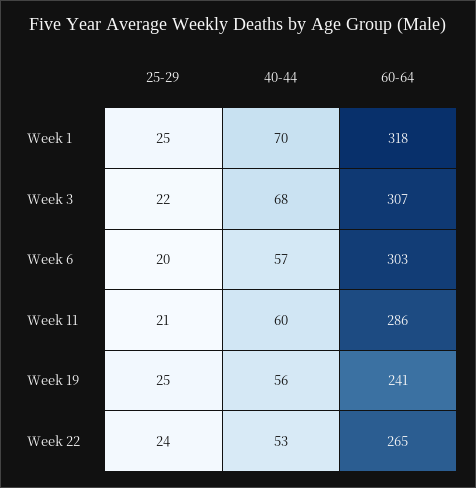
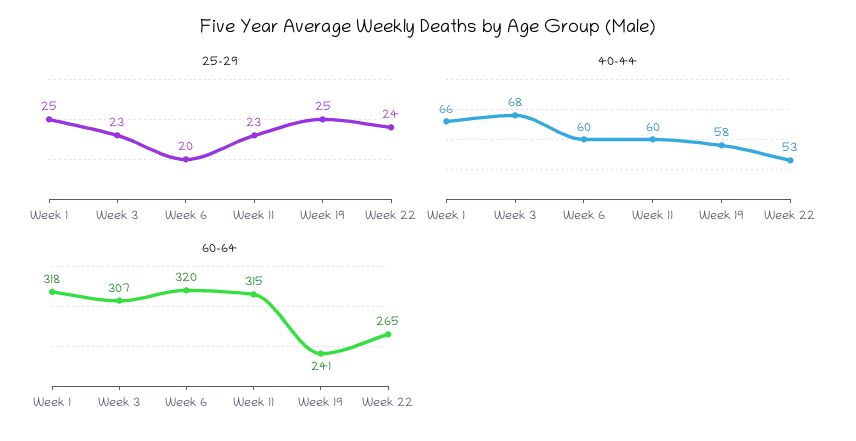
40-44, Week 1: 70 -> 66
25-29, Week 3: 22 -> 23
40-44, Week 6: 57 -> 60
60-64, Week 6: 303 -> 320
25-29, Week 11: 21 -> 23
60-64, Week 11: 286 -> 315
40-44, Week 19: 56 -> 58

